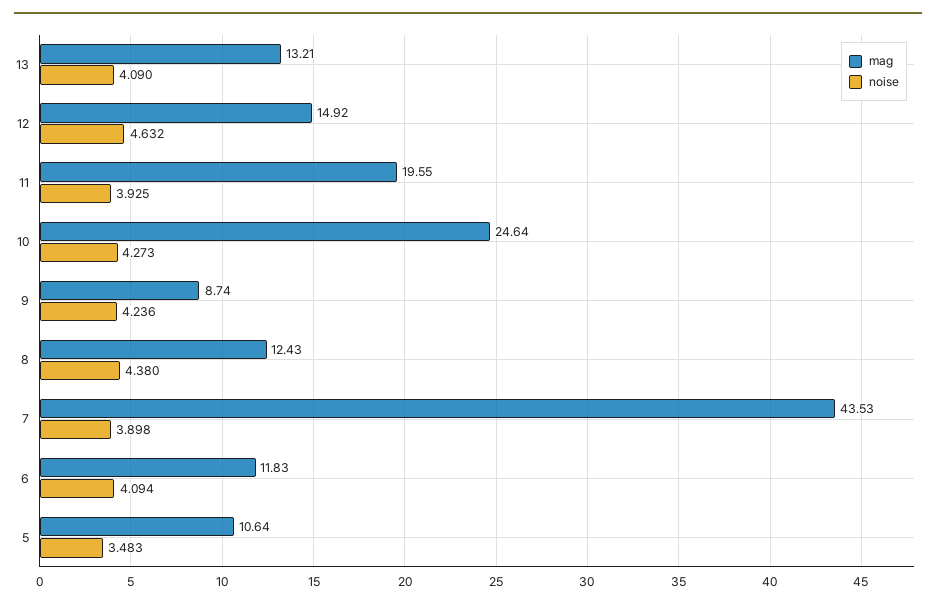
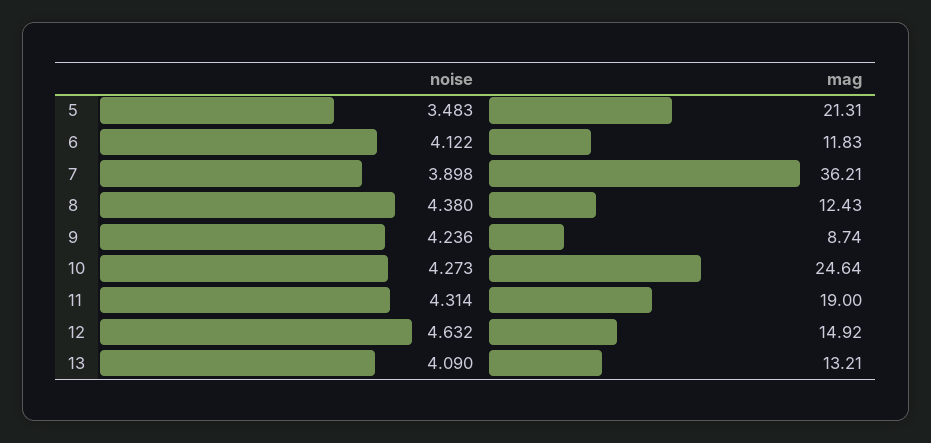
mag, 11: 19.55 -> 19
noise, 11: 3.925 -> 4.314
mag, 7: 43.53 -> 36.21
noise, 6: 4.094 -> 4.122
mag, 5: 10.64 -> 21.31

